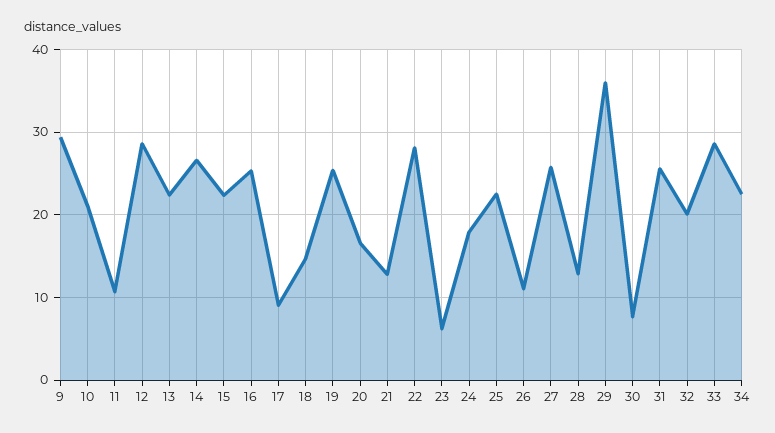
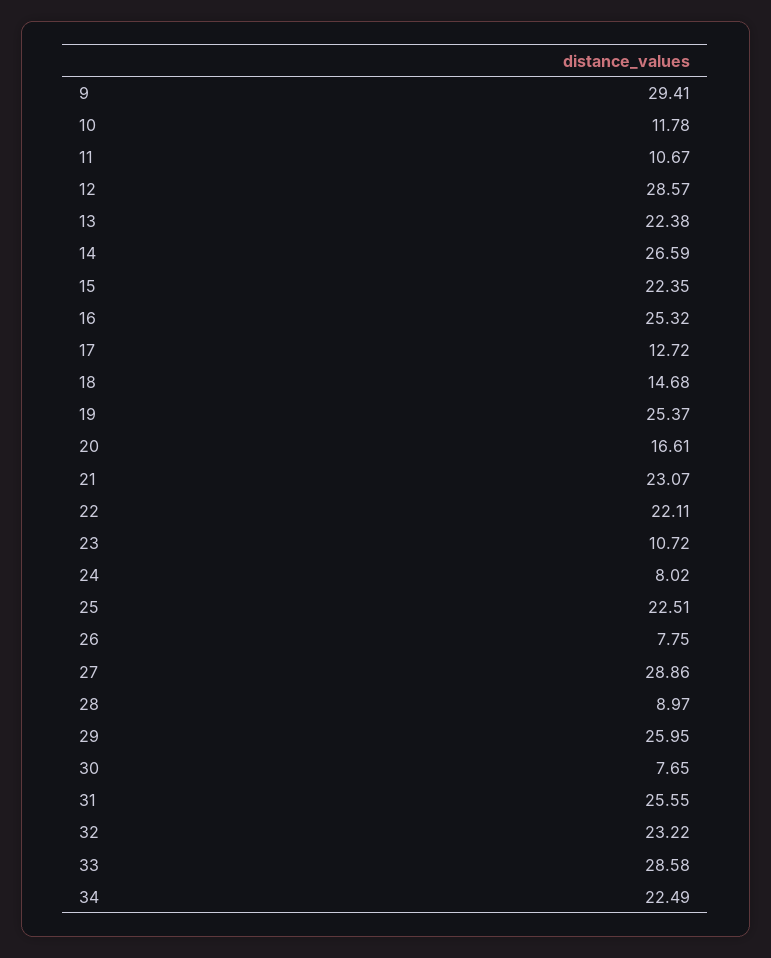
10: 21 -> 11.78
17: 9 -> 12.72
21: 13 -> 23.07
22: 28 -> 22.11
23: 6 -> 10.72
24: 18 -> 8.02
26: 11 -> 7.75
27: 26 -> 28.86
28: 13 -> 8.97
29: 36 -> 25.95
32: 20 -> 23.22

